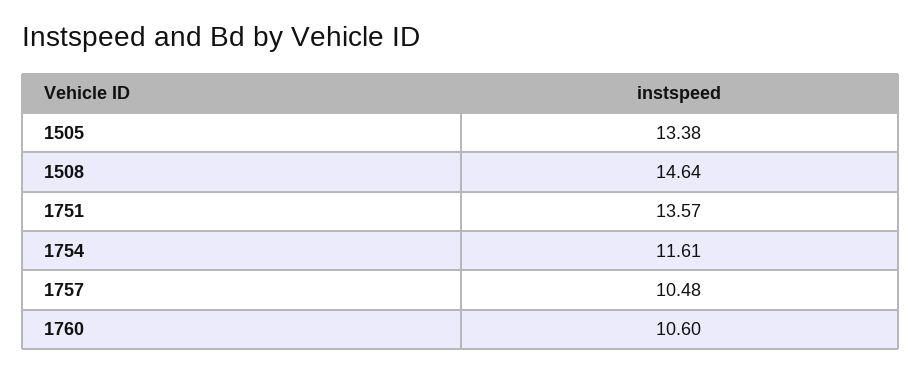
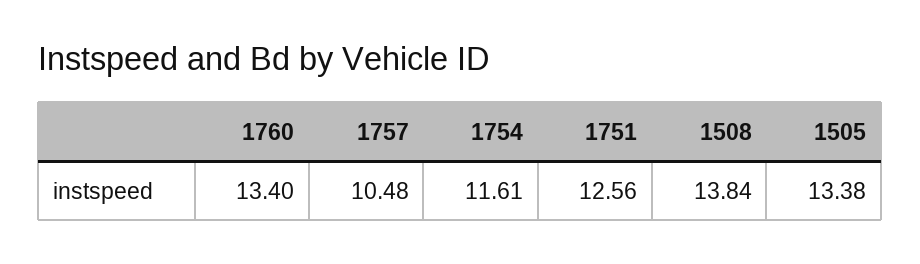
1508: 14.64 -> 13.84
1751: 13.57 -> 12.56
1760: 10.6 -> 13.4

